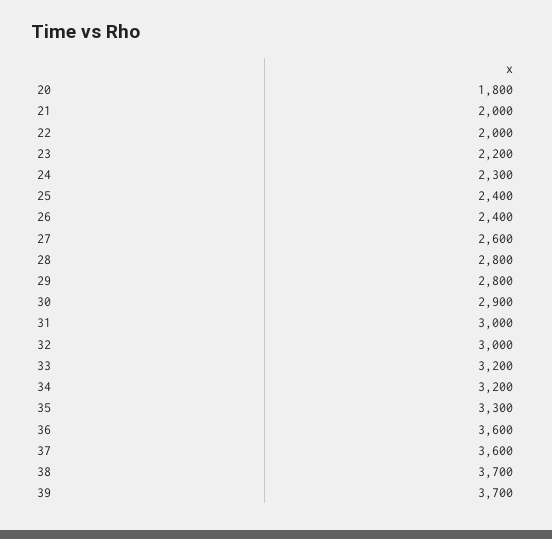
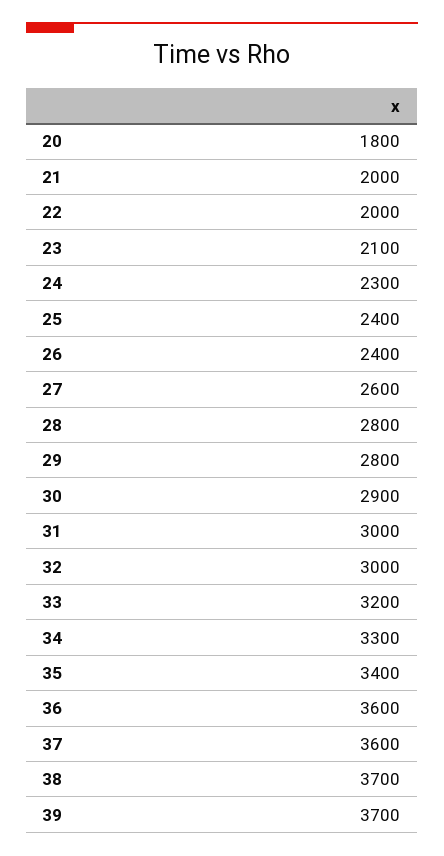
23: 2200 -> 2100
34: 3200 -> 3300
35: 3300 -> 3400

